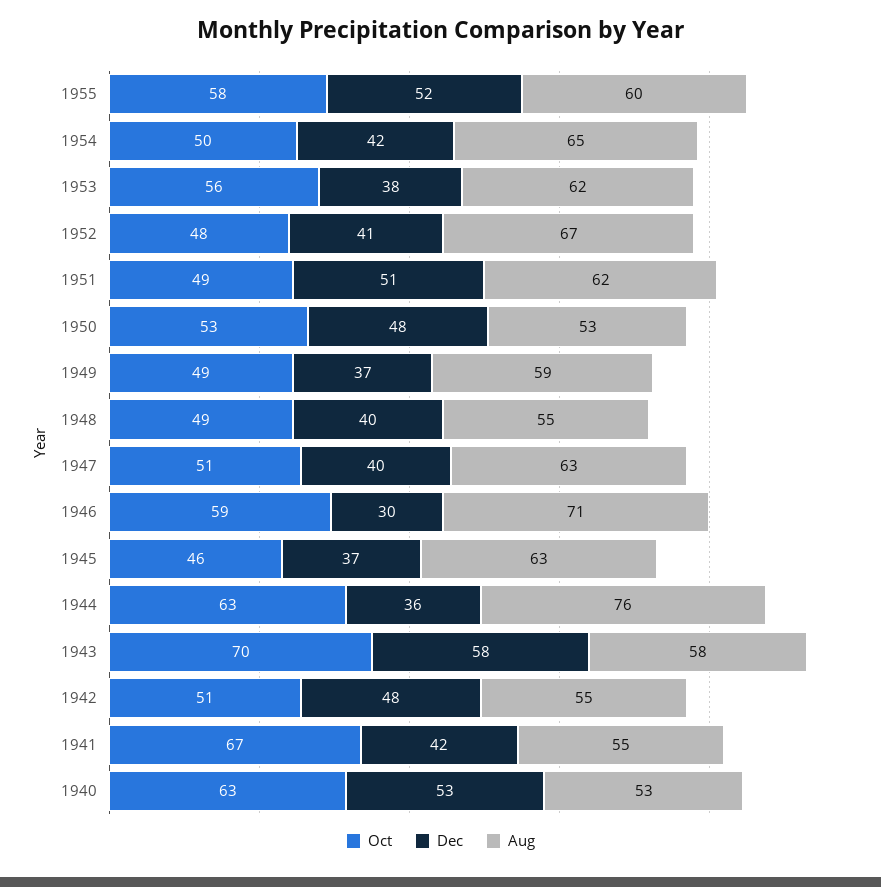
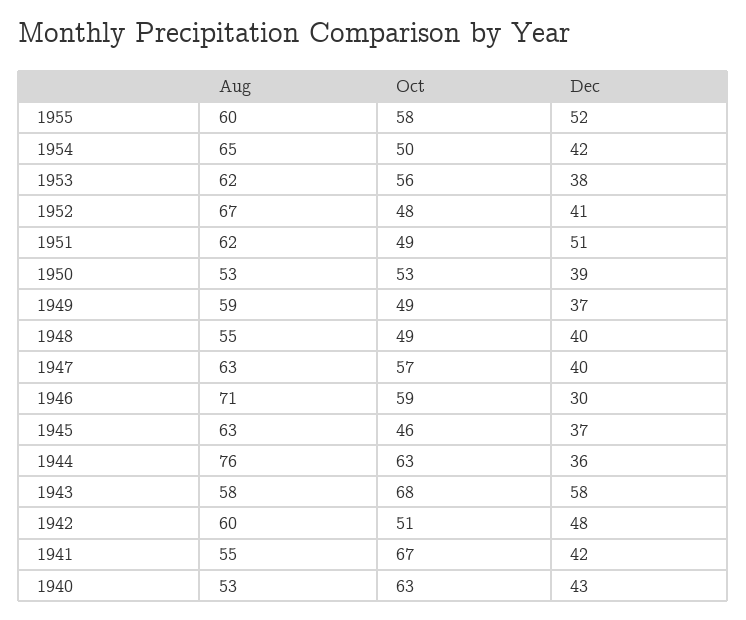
Dec, 1950: 48 -> 39
Oct, 1947: 51 -> 57
Oct, 1943: 70 -> 68
Aug, 1942: 55 -> 60
Dec, 1940: 53 -> 43

